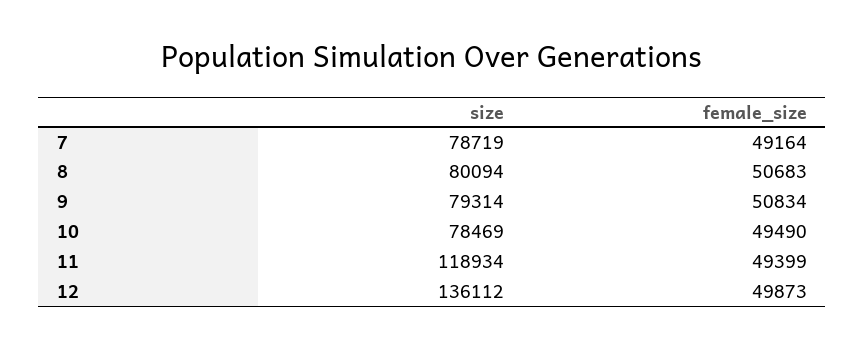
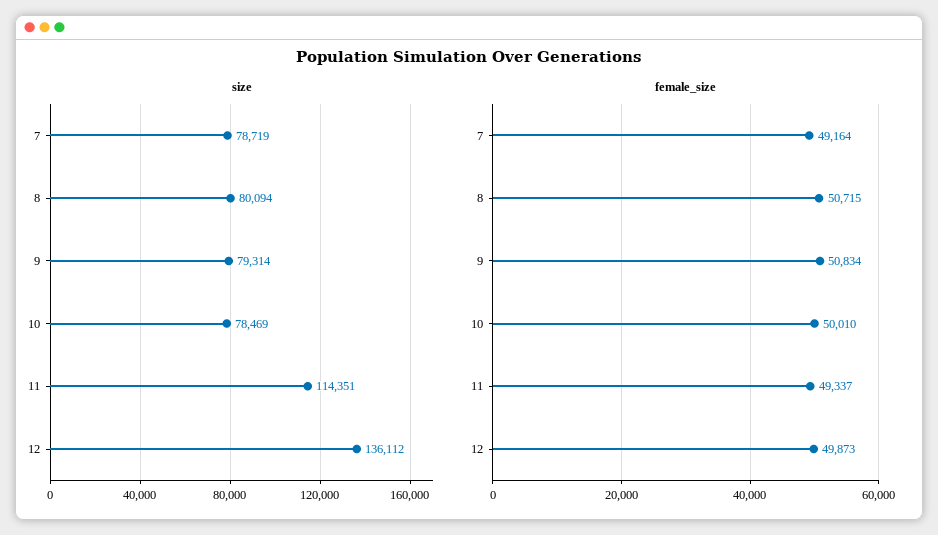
female_size, 8: 50683 -> 50715
female_size, 10: 49490 -> 50010
size, 11: 118934 -> 114351
female_size, 11: 49399 -> 49337

